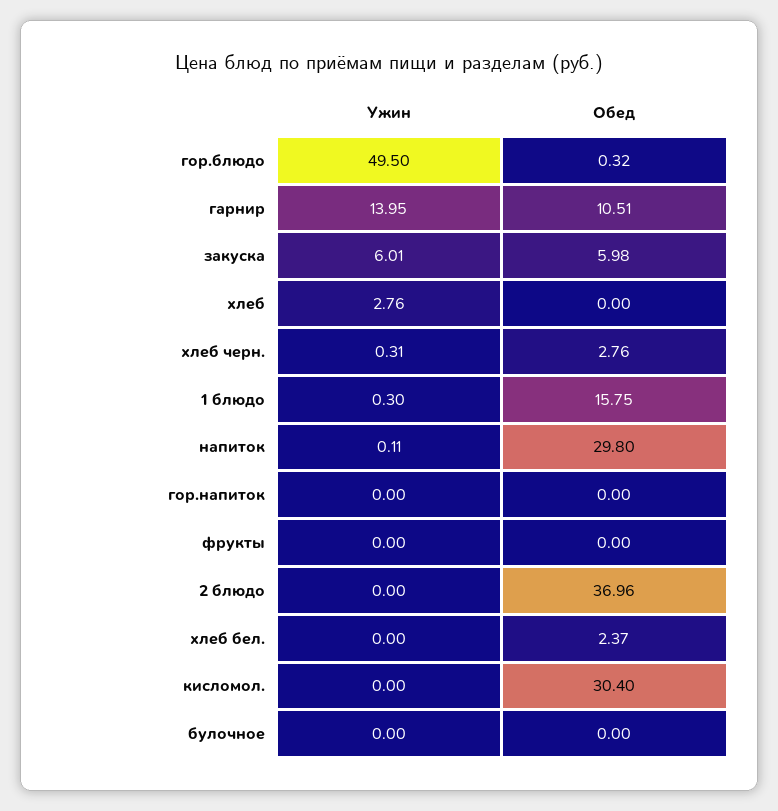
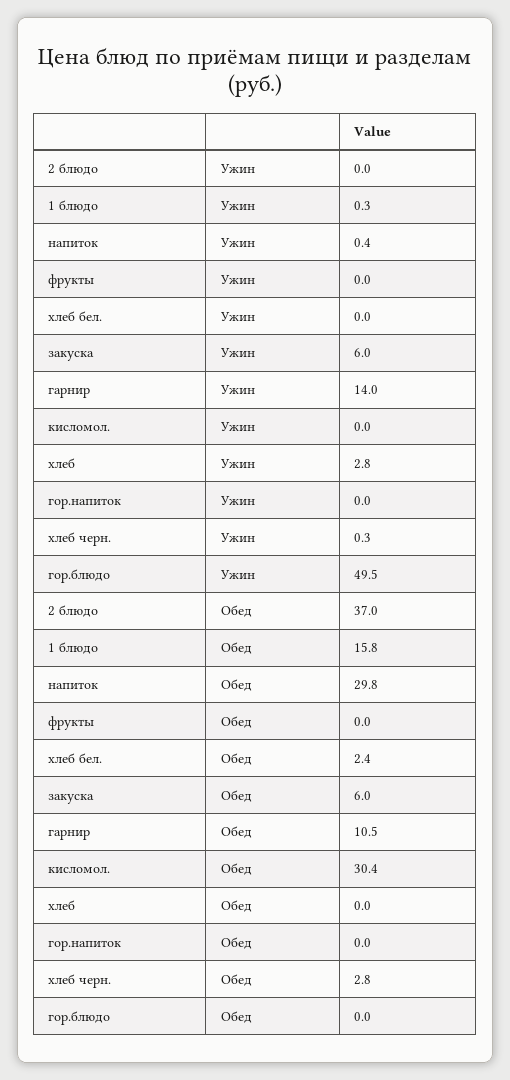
Обед, гор.блюдо: 0.32 -> 0
Ужин, напиток: 0.11 -> 0.4
Ужин, булочное: 0 -> none
Обед, булочное: 0 -> none

